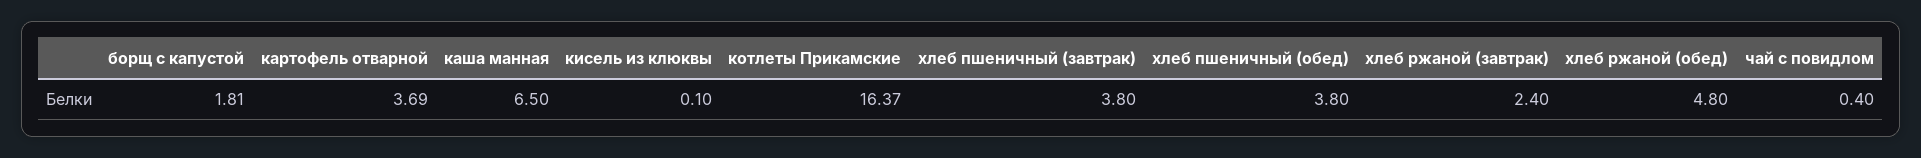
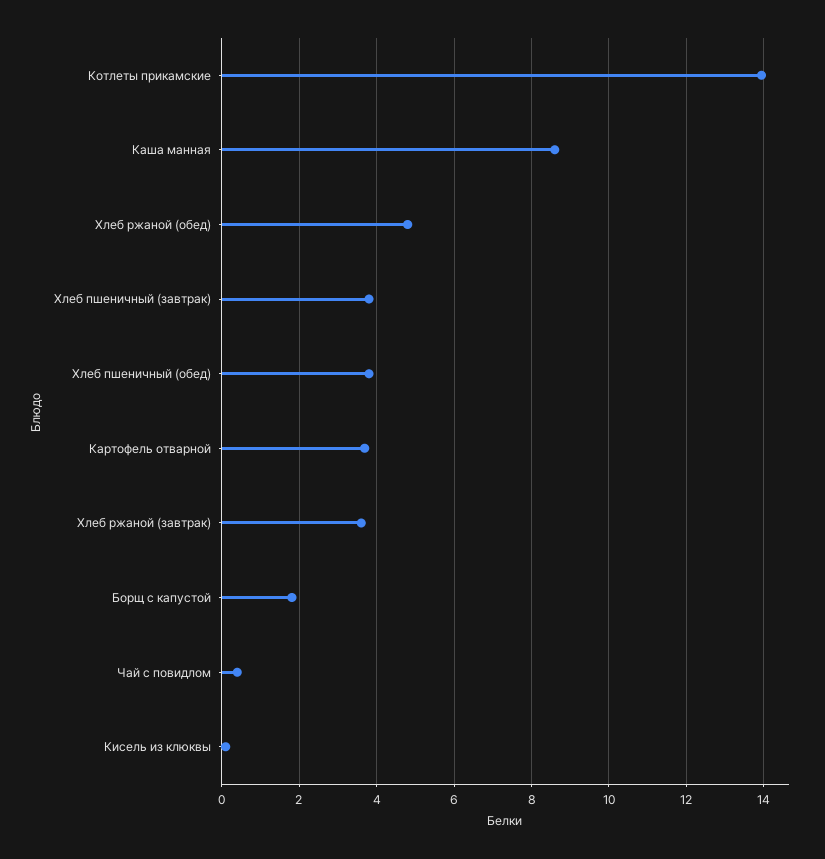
каша манная: 6.5 -> 8.6
котлеты Прикамские: 16.37 -> 14
хлеб ржаной (завтрак): 2.4 -> 3.6

